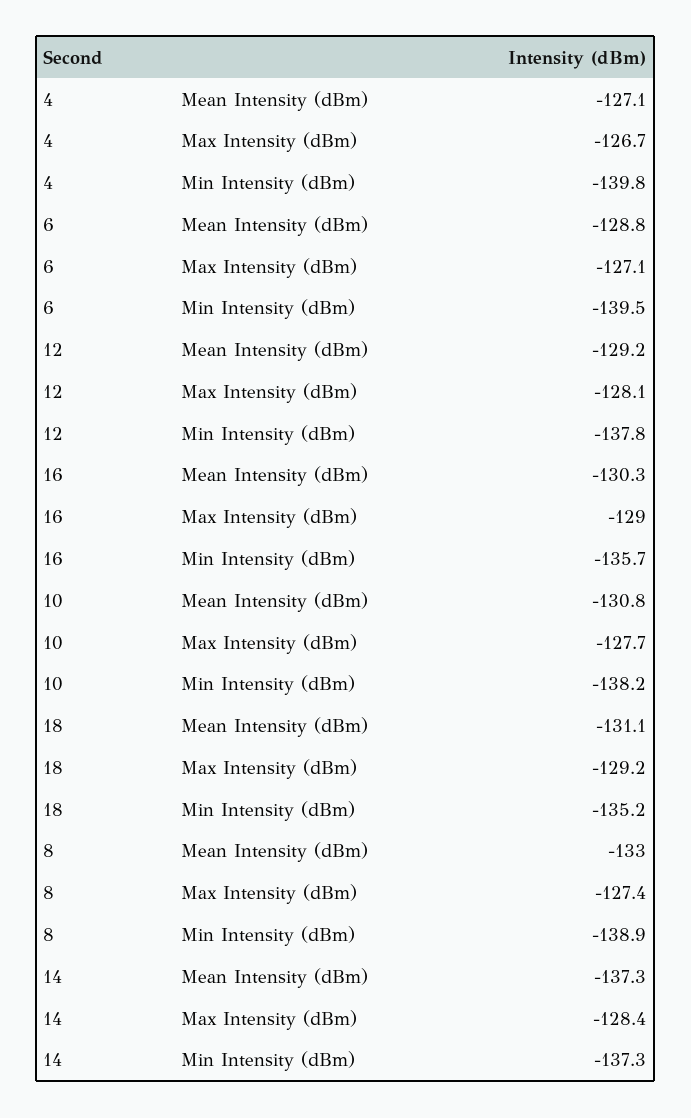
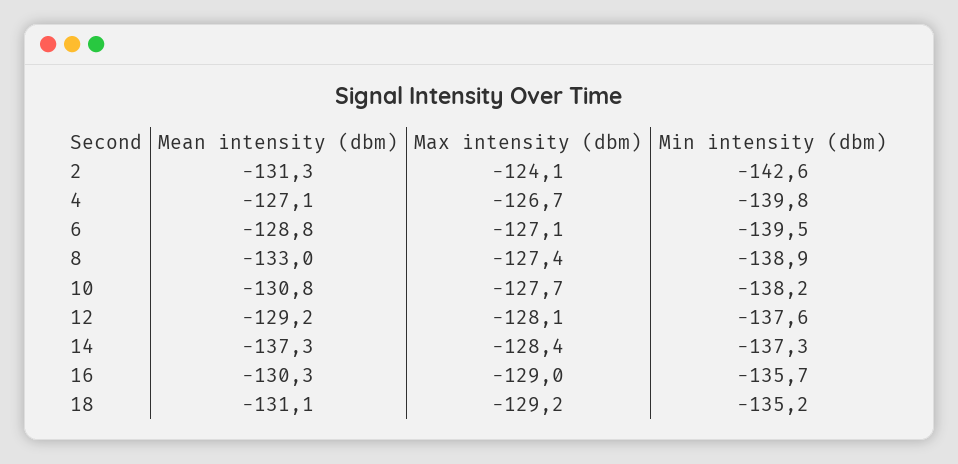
12, Min Intensity (dBm): -137.8 -> -137.6
2, Mean Intensity (dBm): none -> -131.3
2, Max Intensity (dBm): none -> -124.1
2, Min Intensity (dBm): none -> -142.6

